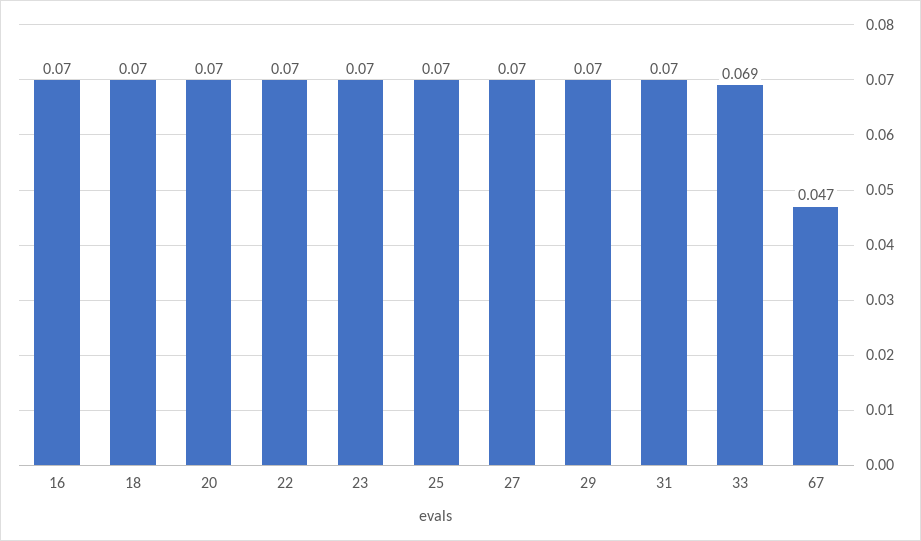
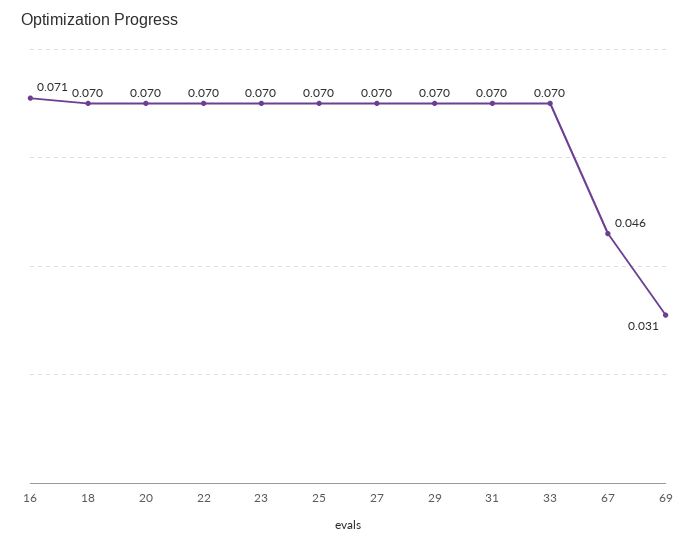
16: 0.07 -> 0.071
33: 0.069 -> 0.07
67: 0.047 -> 0.046
69: none -> 0.031

